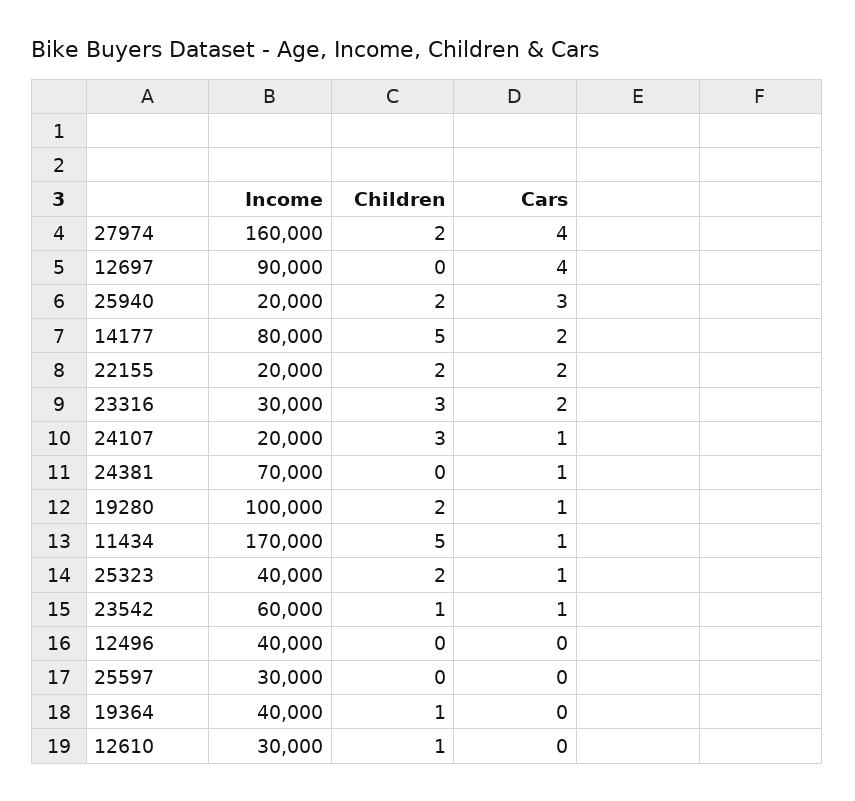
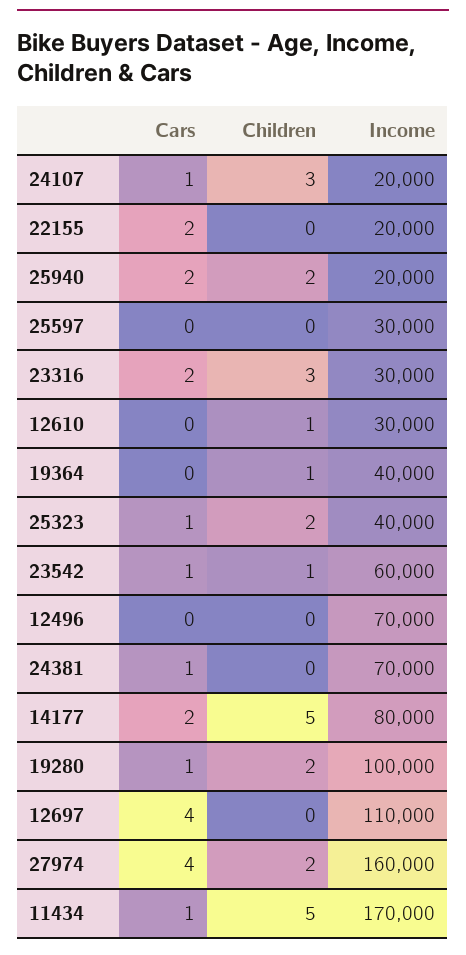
Income, 12697: 90000 -> 110000
Cars, 25940: 3 -> 2
Children, 22155: 2 -> 0
Income, 12496: 40000 -> 70000

